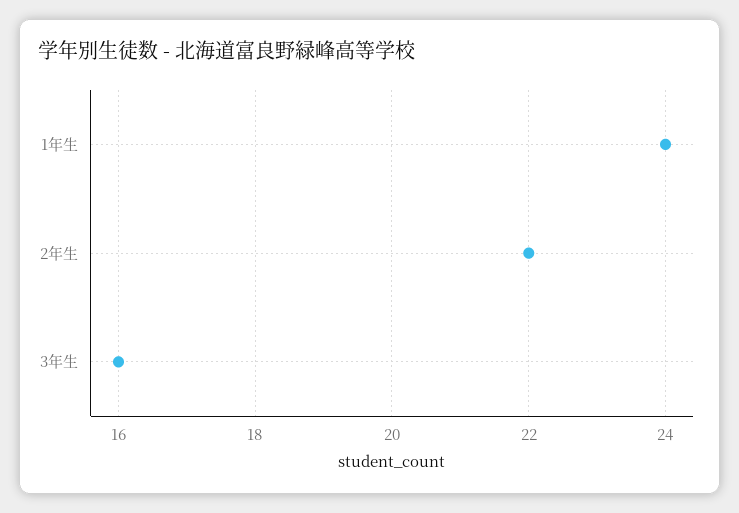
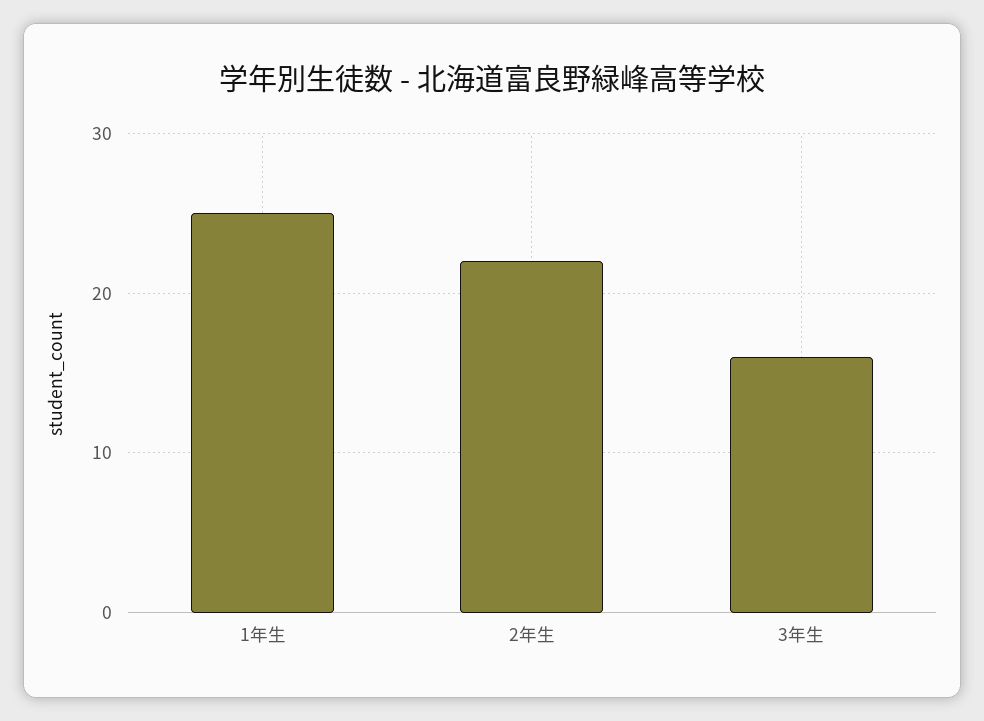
1年生: 24 -> 25

